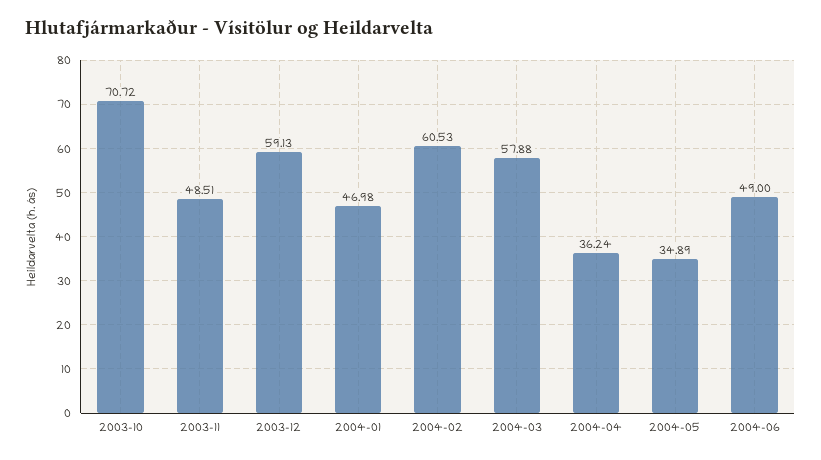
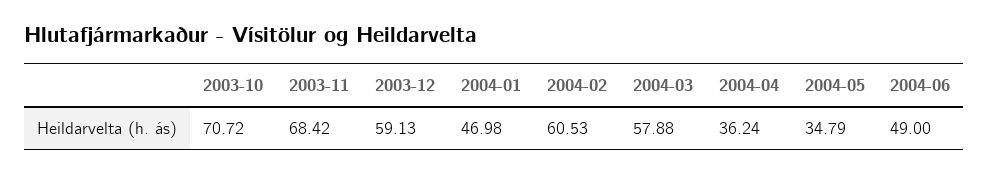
2003-11: 48.51 -> 68.42
2004-05: 34.89 -> 34.79

